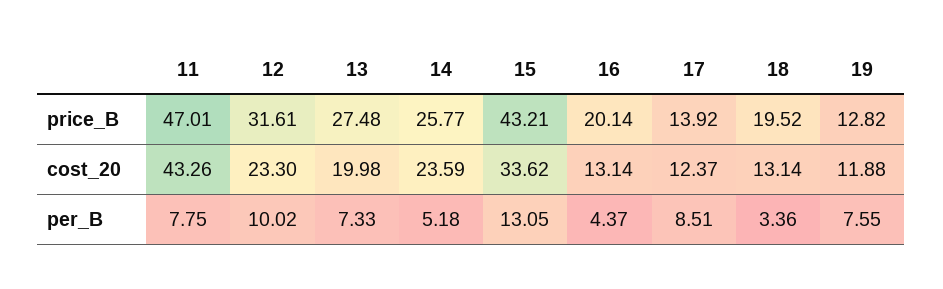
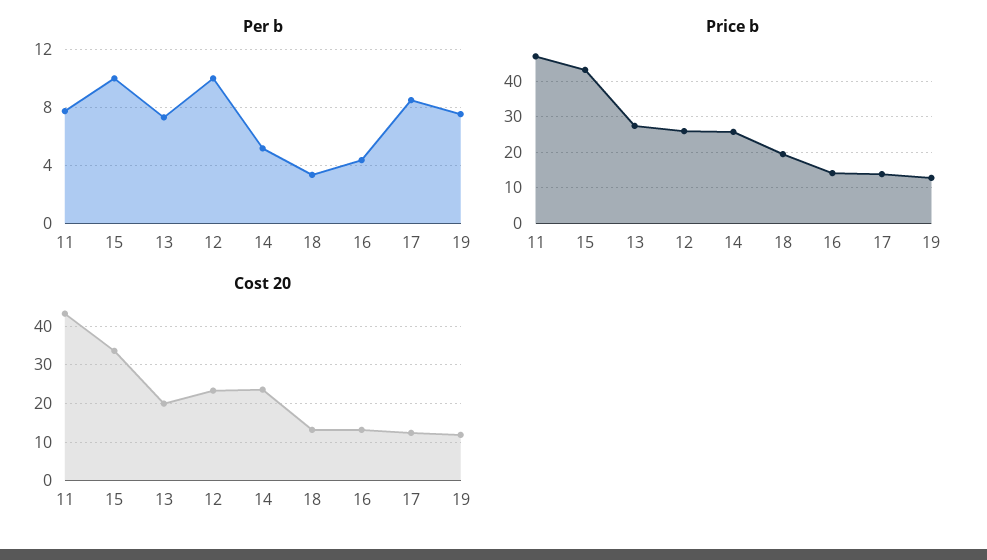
price_B, 12: 31.61 -> 26
price_B, 16: 20.14 -> 14
per_B, 15: 13.05 -> 10

